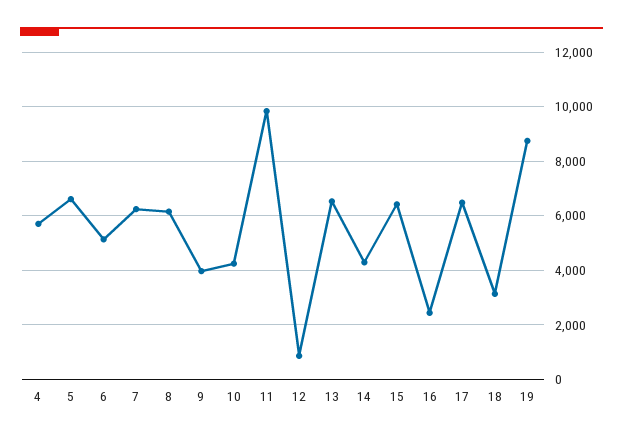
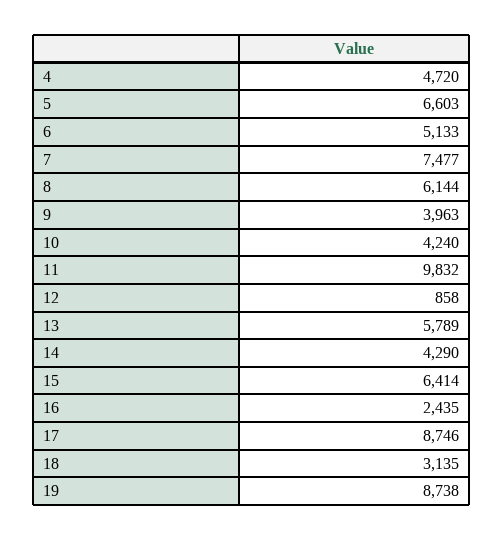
4: 5750 -> 4720
7: 6250 -> 7477
13: 6500 -> 5789
17: 6500 -> 8746

